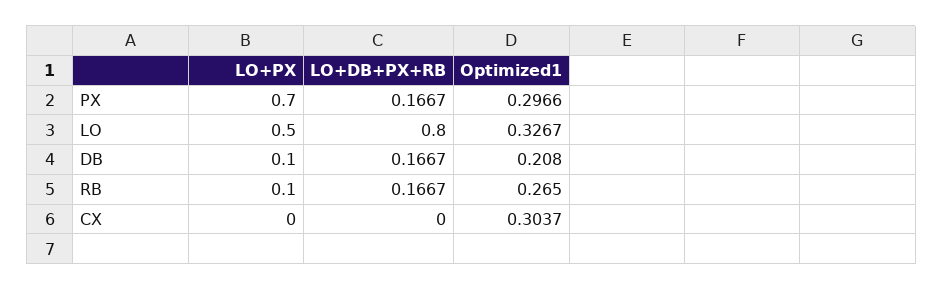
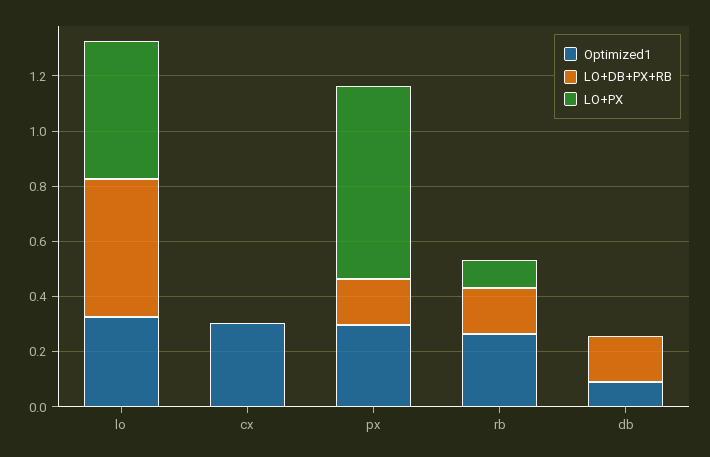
LO+DB+PX+RB, LO: 0.8 -> 0.5
LO+PX, DB: 0.1 -> 0
Optimized1, DB: 0.208 -> 0.1

